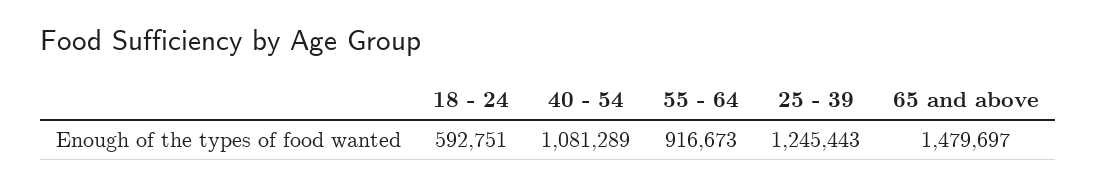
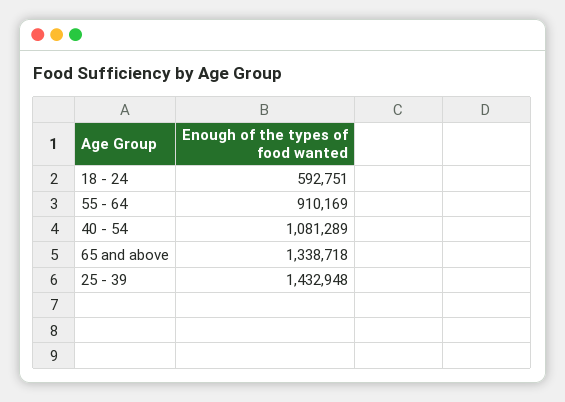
55 - 64: 916673 -> 910169
25 - 39: 1245443 -> 1432948
65 and above: 1479697 -> 1338718

